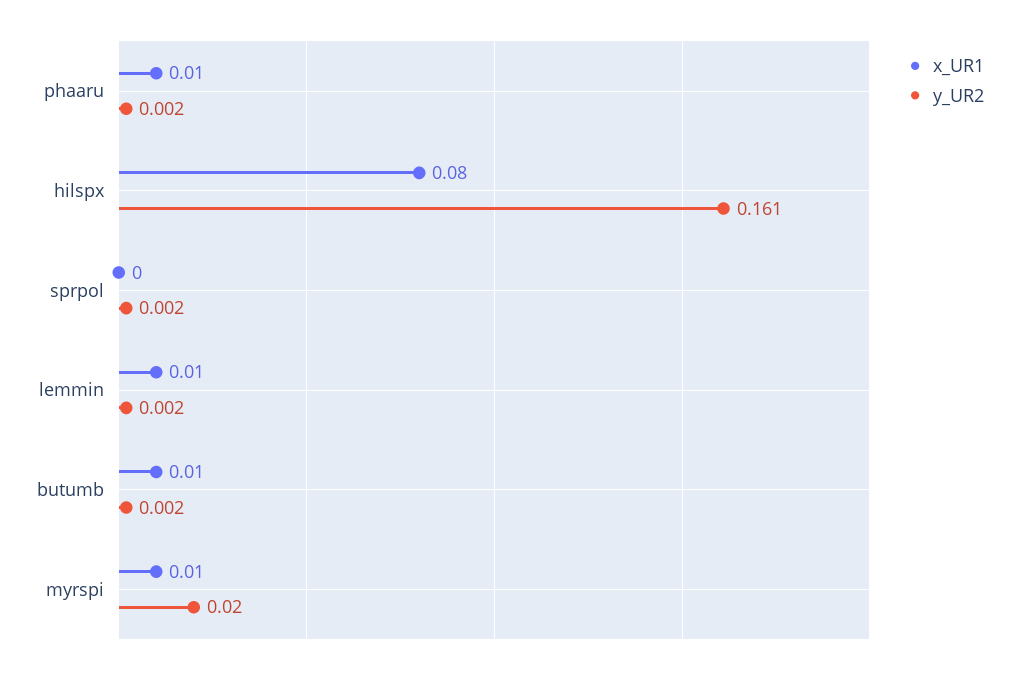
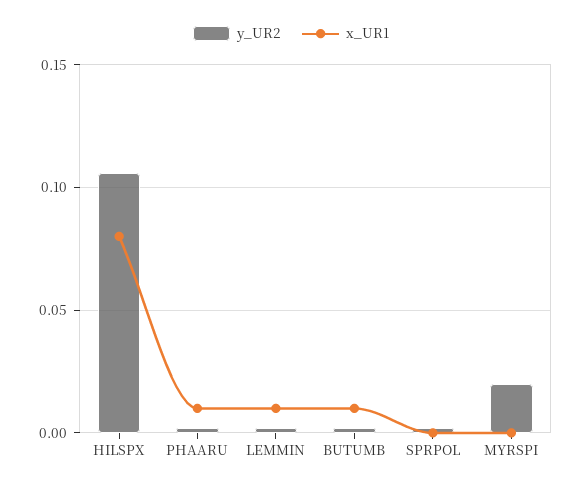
y_UR2, hilspx: 0.161 -> 0.105
x_UR1, myrspi: 0.01 -> 0

